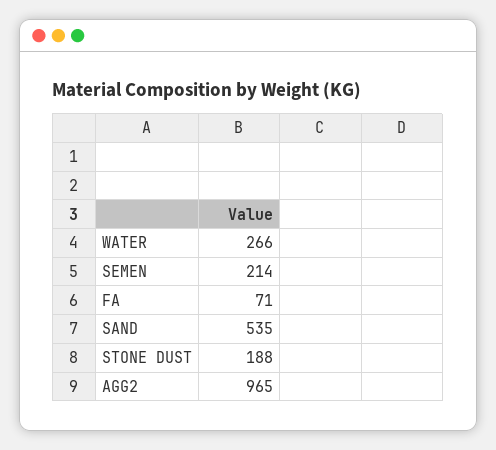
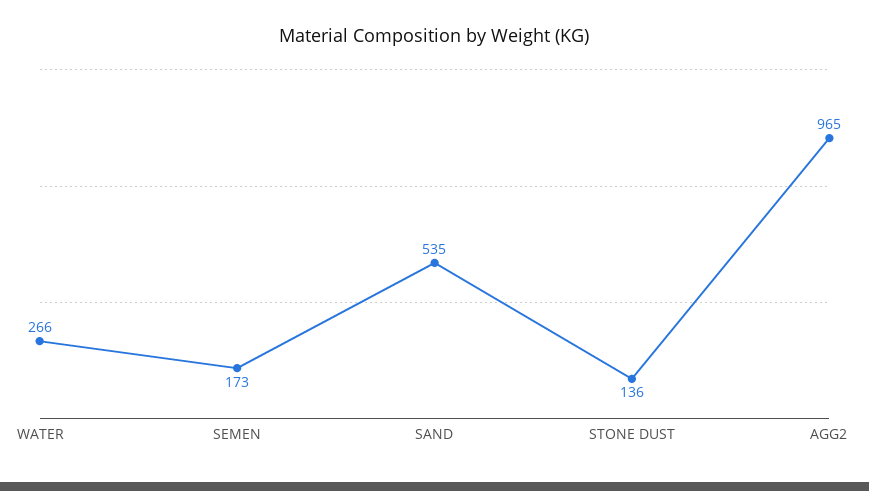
SEMEN: 214 -> 173
FA: 71 -> none
STONE DUST: 188 -> 136

